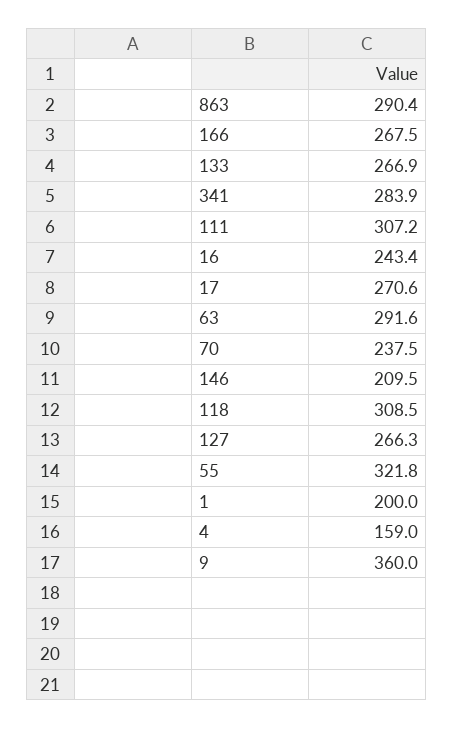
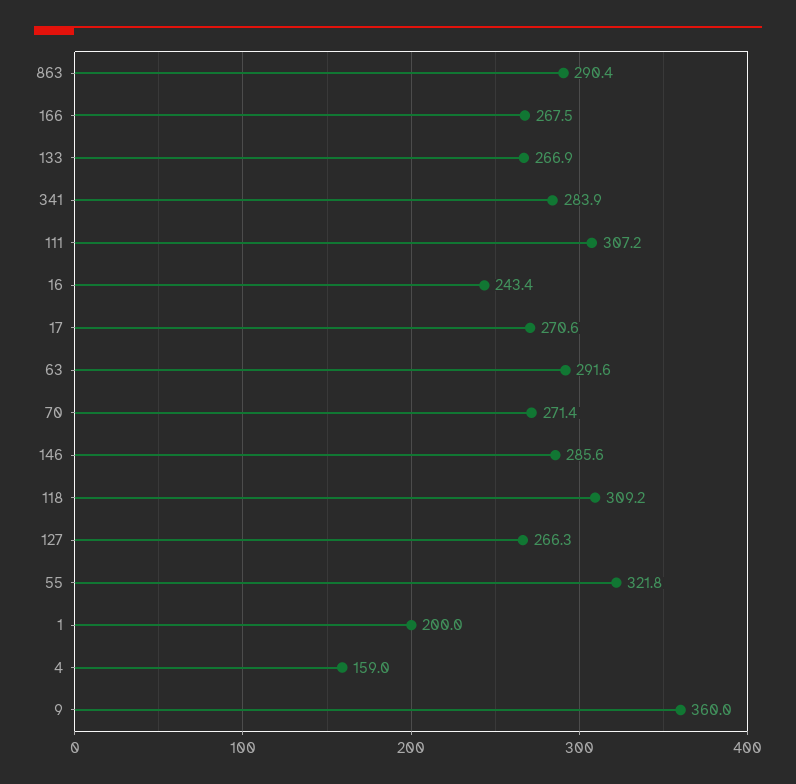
70: 237.5 -> 271.4
146: 209.5 -> 285.6
118: 308.5 -> 309.2

